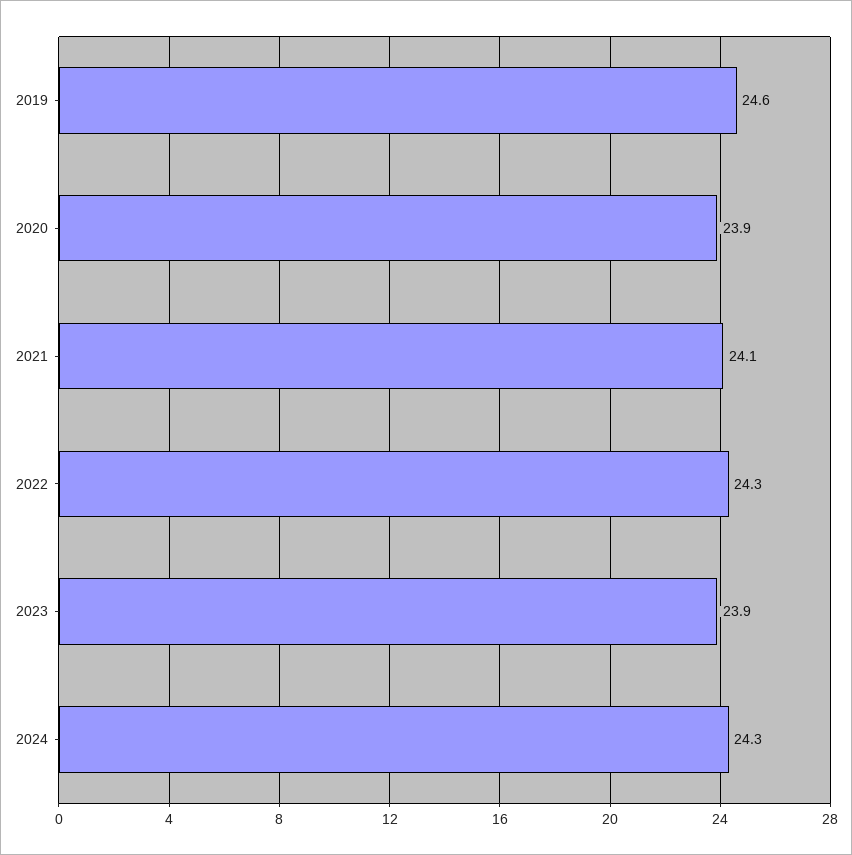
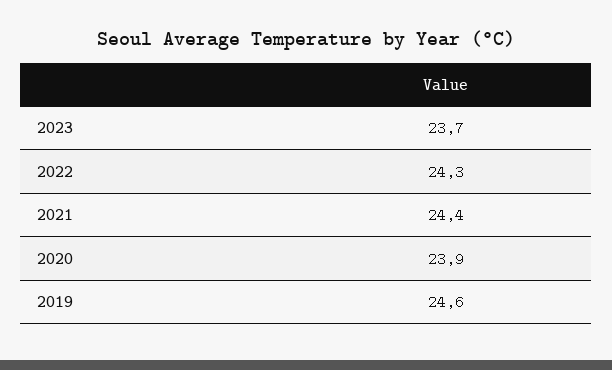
2021: 24.1 -> 24.4
2023: 23.9 -> 23.7
2024: 24.3 -> none

